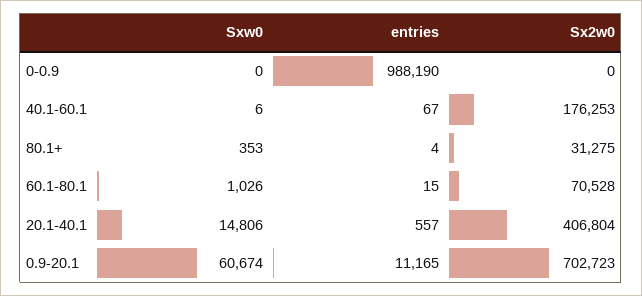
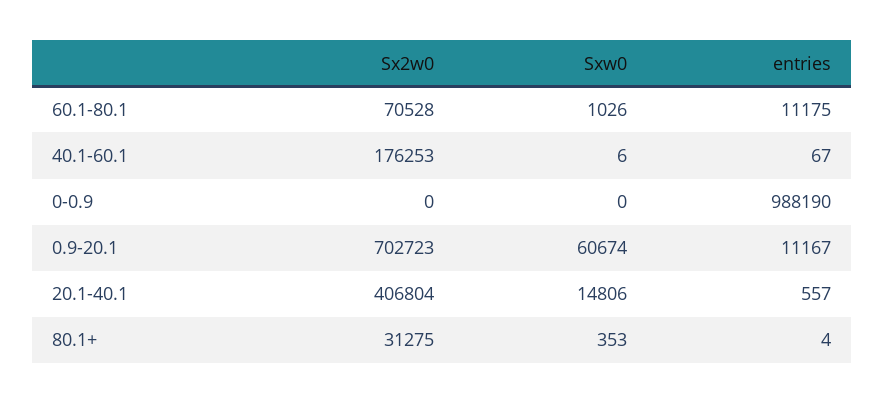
entries, 60.1-80.1: 15 -> 11175
entries, 0.9-20.1: 11165 -> 11167

